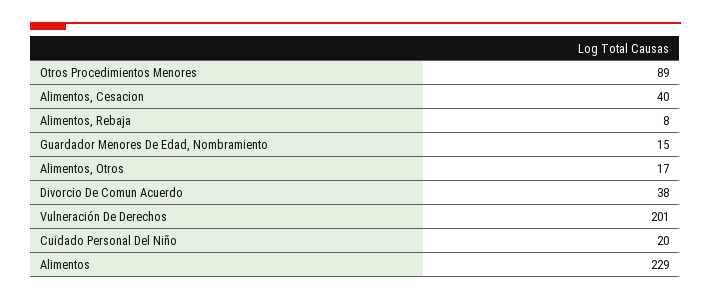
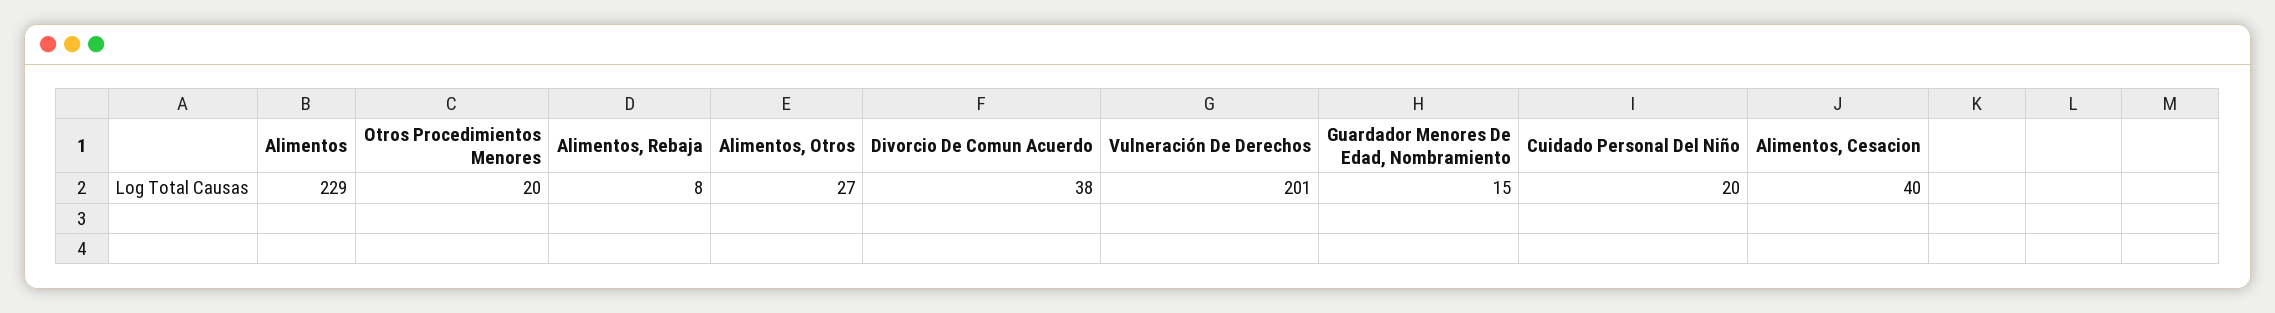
Otros Procedimientos Menores: 89 -> 20
Alimentos, Otros: 17 -> 27

